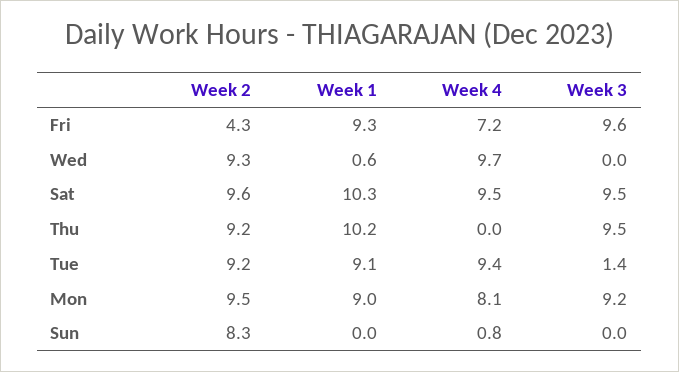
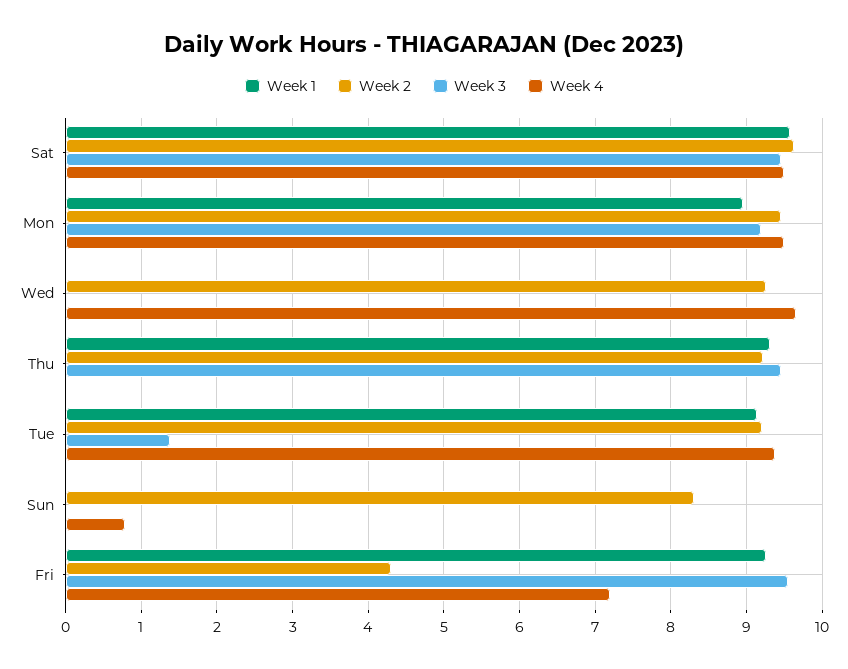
Week 1, Wed: 0.6 -> 0
Week 1, Sat: 10.3 -> 9.6
Week 1, Thu: 10.2 -> 9.3
Week 4, Mon: 8.1 -> 9.5

